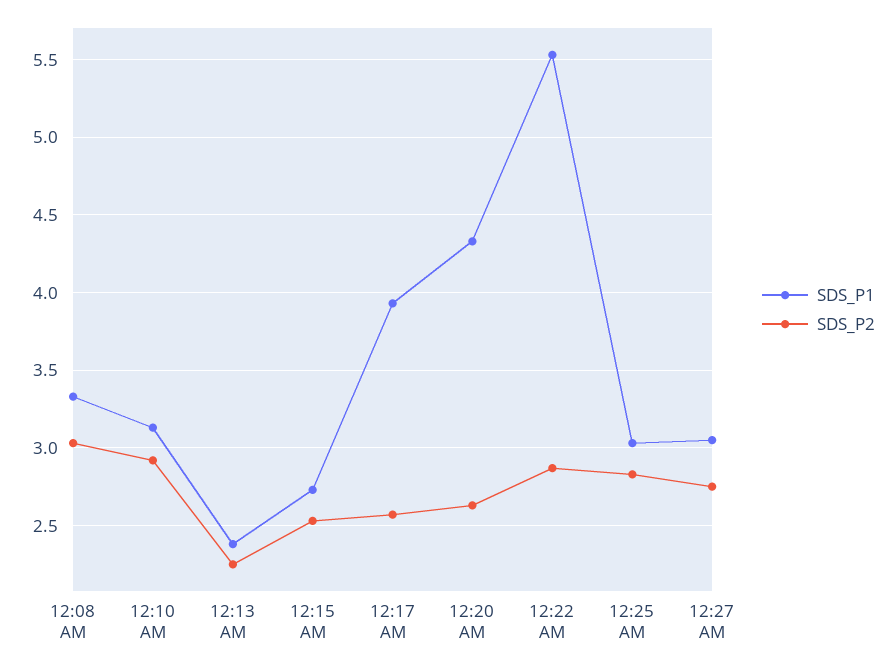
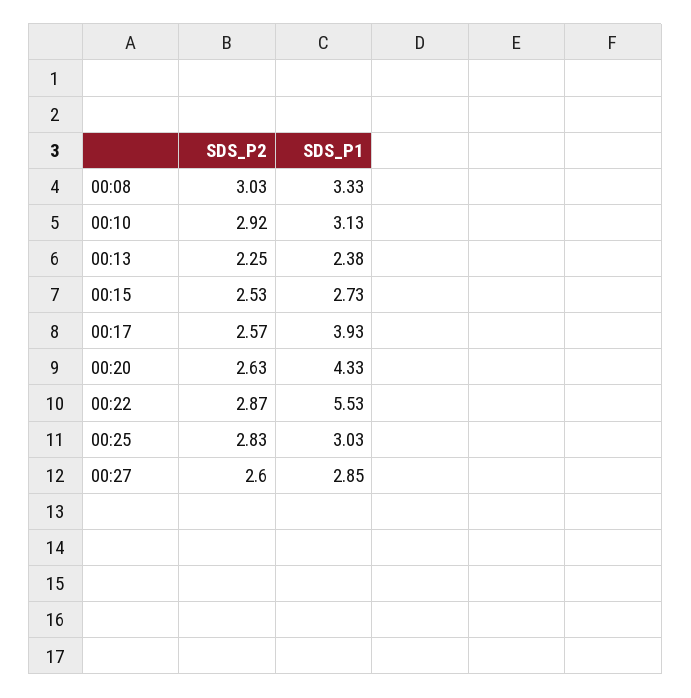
SDS_P1, 12:27 AM: 3.05 -> 2.85
SDS_P2, 12:27 AM: 2.75 -> 2.6

